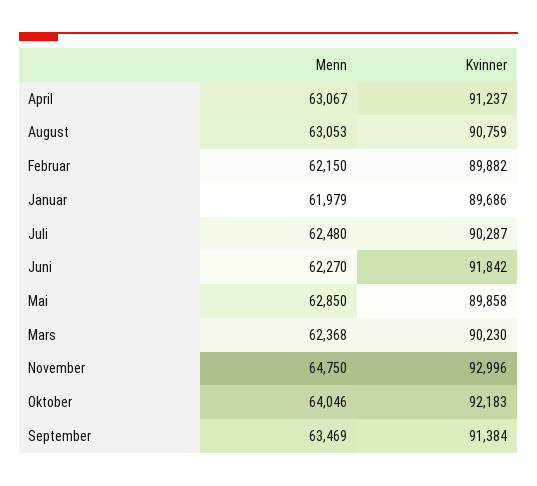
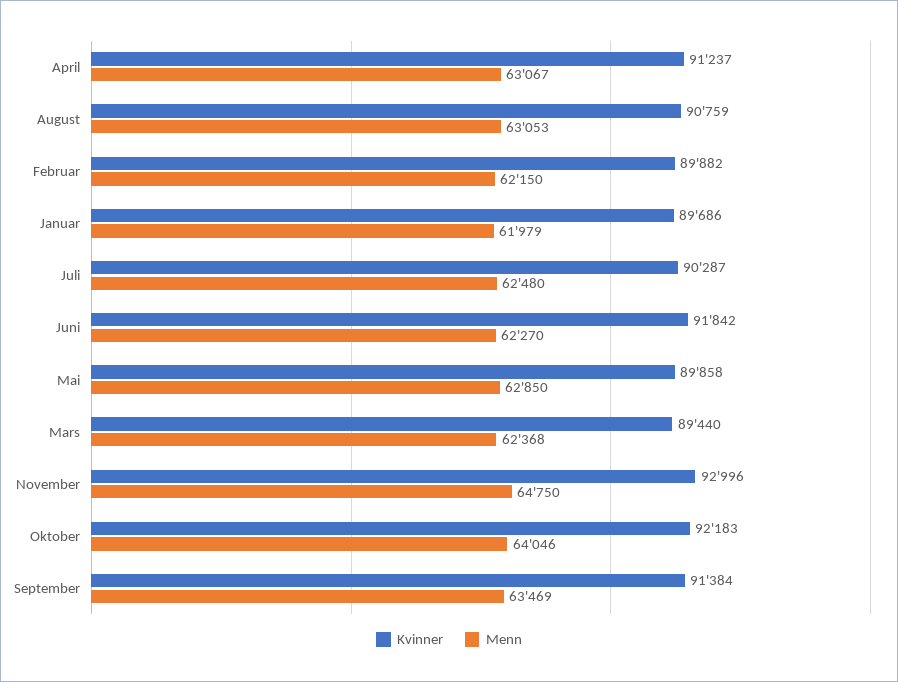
Kvinner, Mars: 90230 -> 89440

